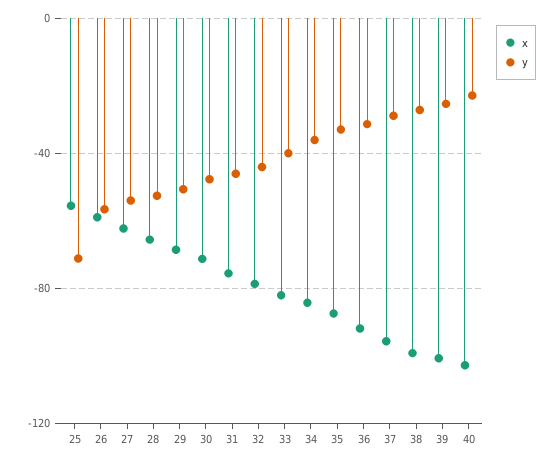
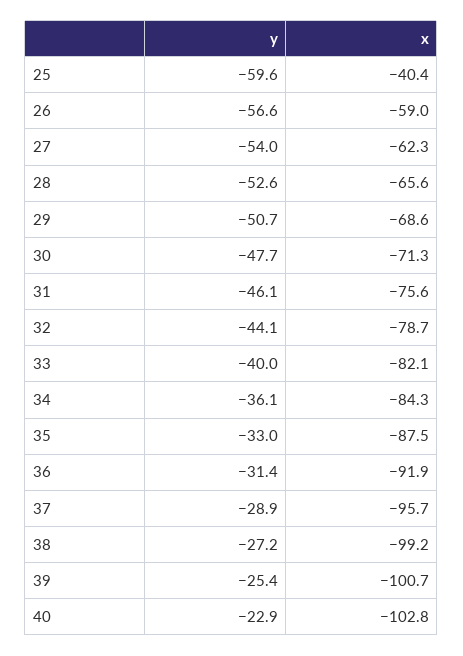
x, 25: -55 -> -40.4
y, 25: -70 -> -59.6

